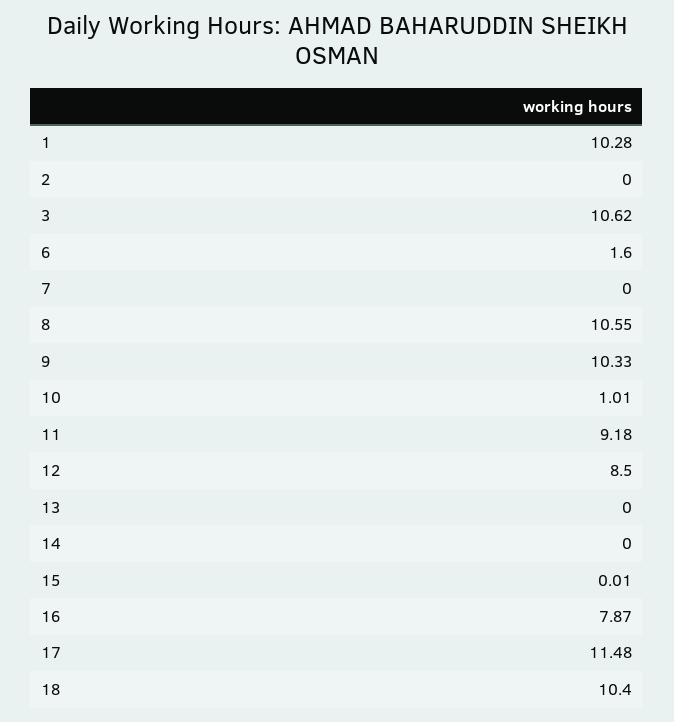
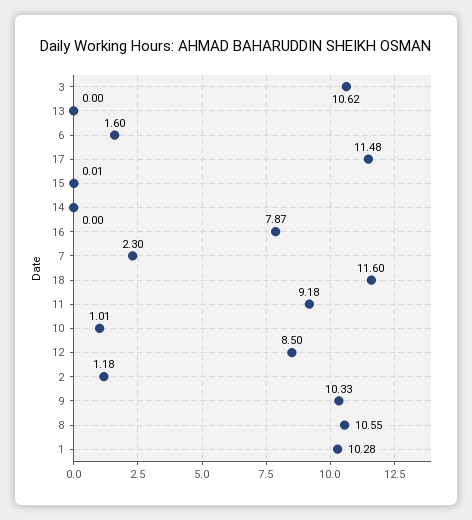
2: 0 -> 1.18
7: 0 -> 2.3
18: 10.4 -> 11.6

